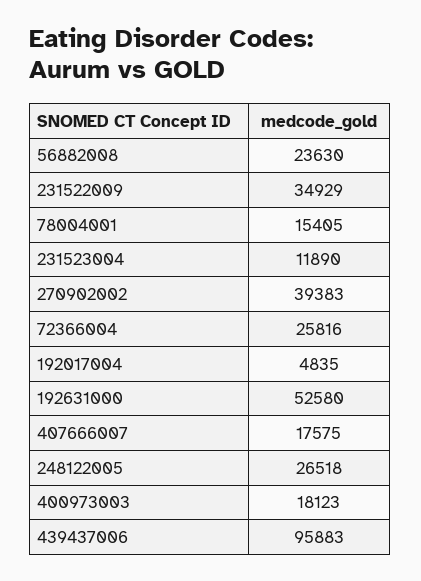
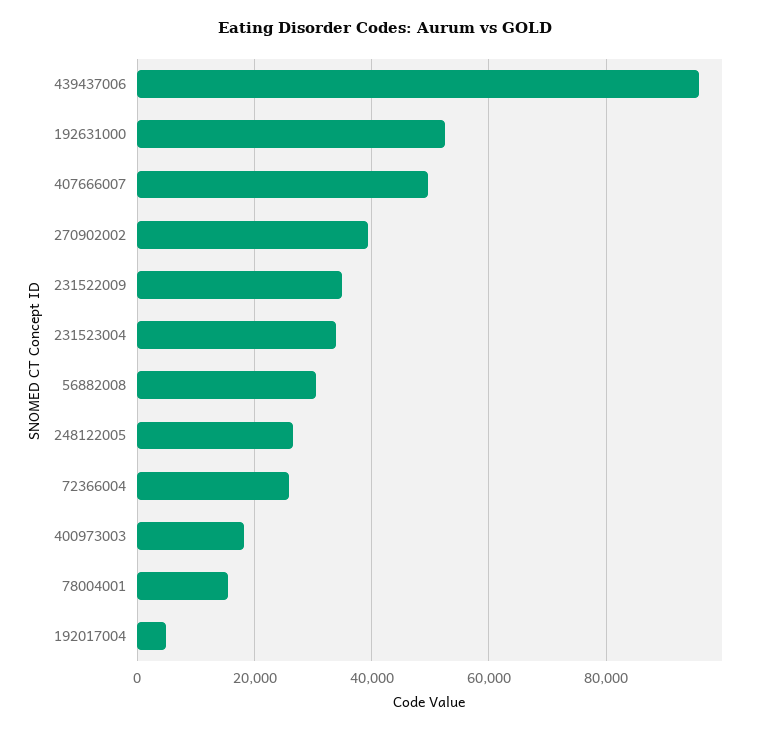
56882008: 23630 -> 30000
231523004: 11890 -> 34000
407666007: 17575 -> 50000

